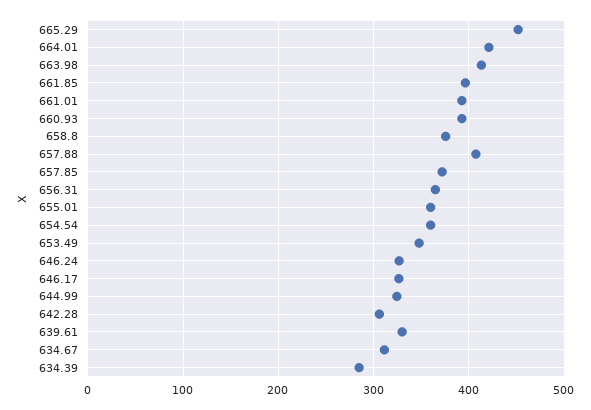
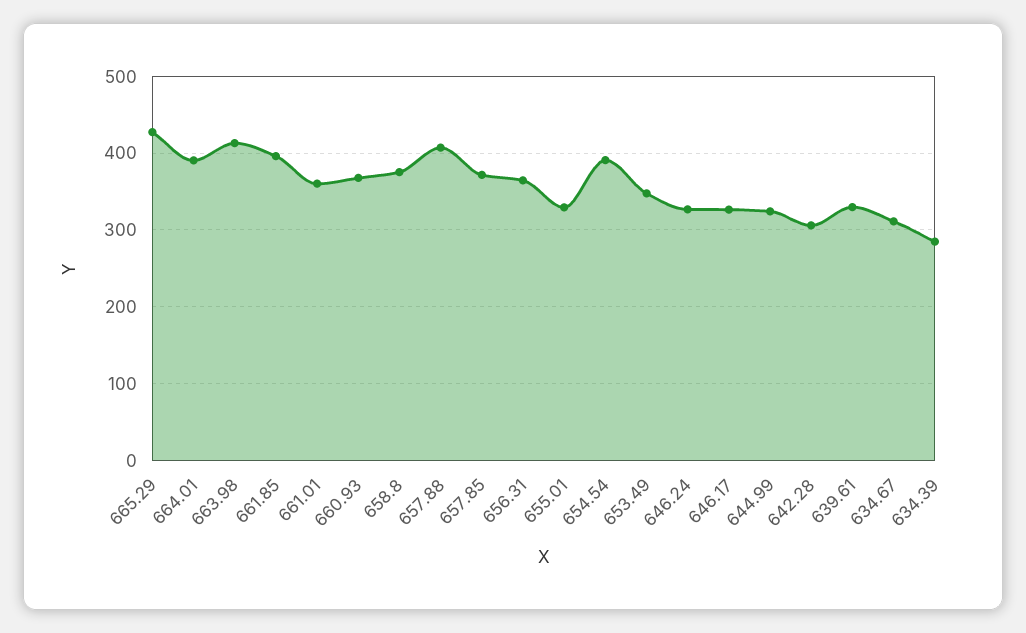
665.29: 450 -> 430
664.01: 420 -> 390
661.01: 390 -> 360
660.93: 390 -> 370
655.01: 360 -> 330
654.54: 360 -> 390

